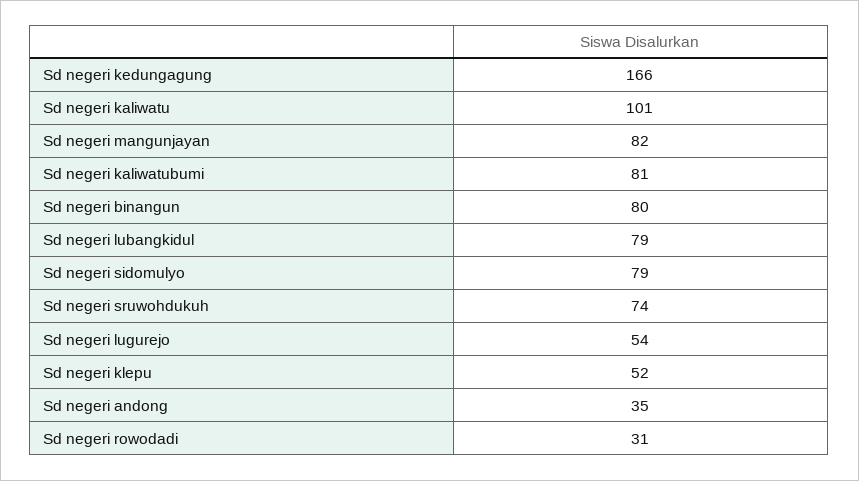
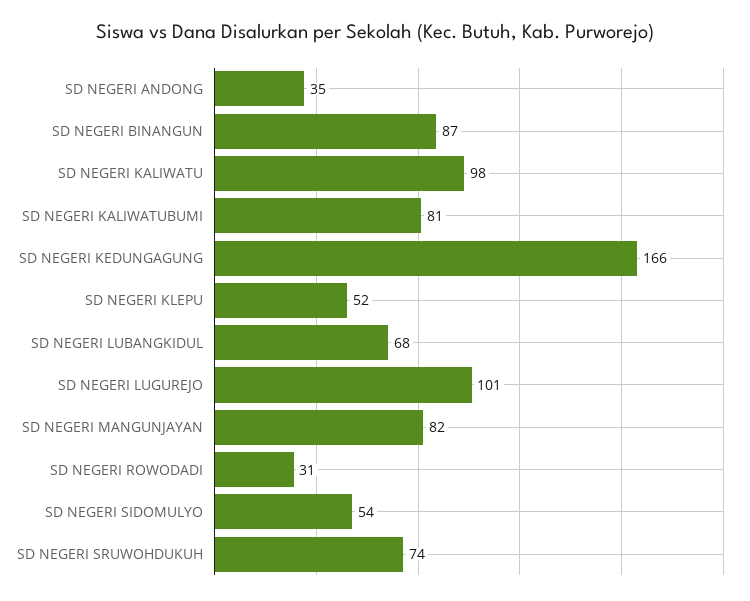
Sd negeri kaliwatu: 101 -> 98
Sd negeri binangun: 80 -> 87
Sd negeri lubangkidul: 79 -> 68
Sd negeri sidomulyo: 79 -> 54
Sd negeri lugurejo: 54 -> 101

